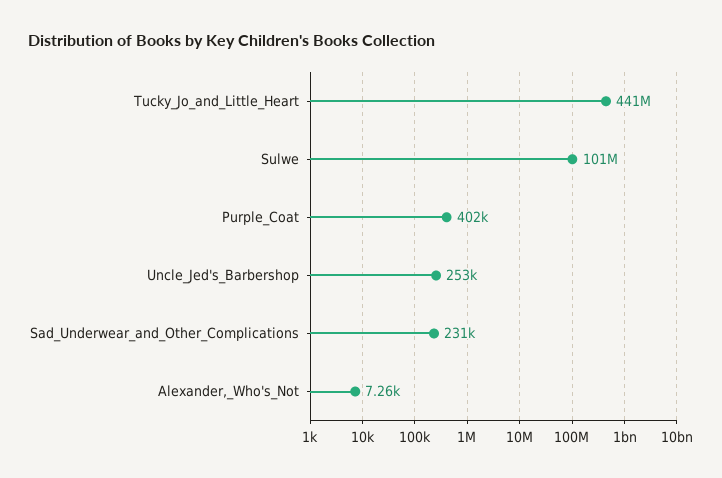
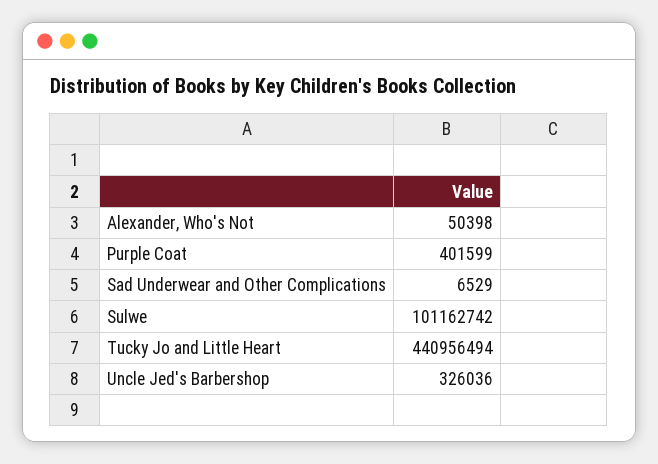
Uncle_Jed's_Barbershop: 253000 -> 326036
Sad_Underwear_and_Other_Complications: 231000 -> 6529
Alexander,_Who's_Not: 7260 -> 50398

